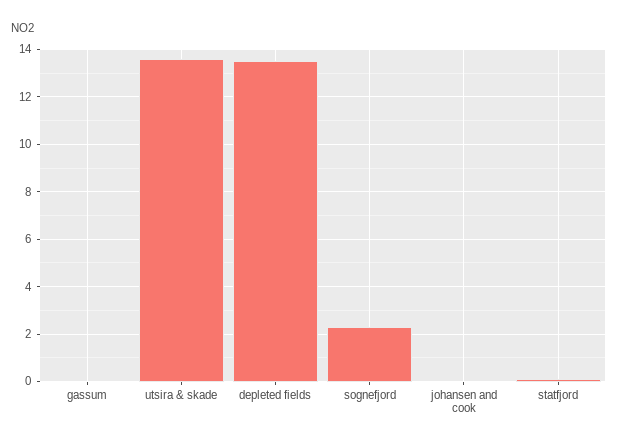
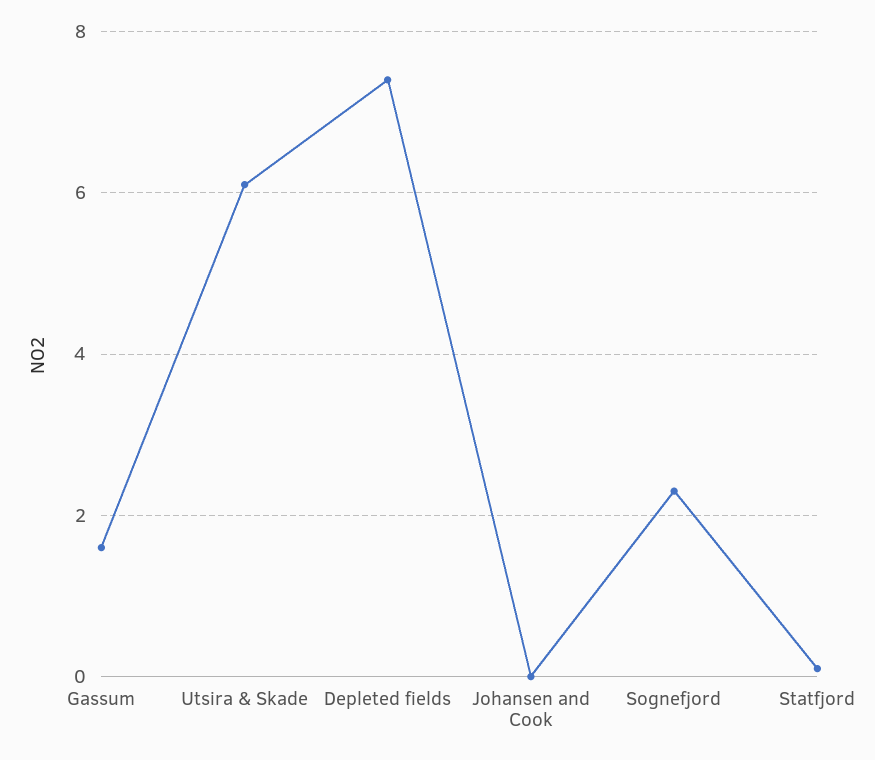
gassum: 0 -> 1.5
utsira & skade: 13.5 -> 6
depleted fields: 13.5 -> 7.5

